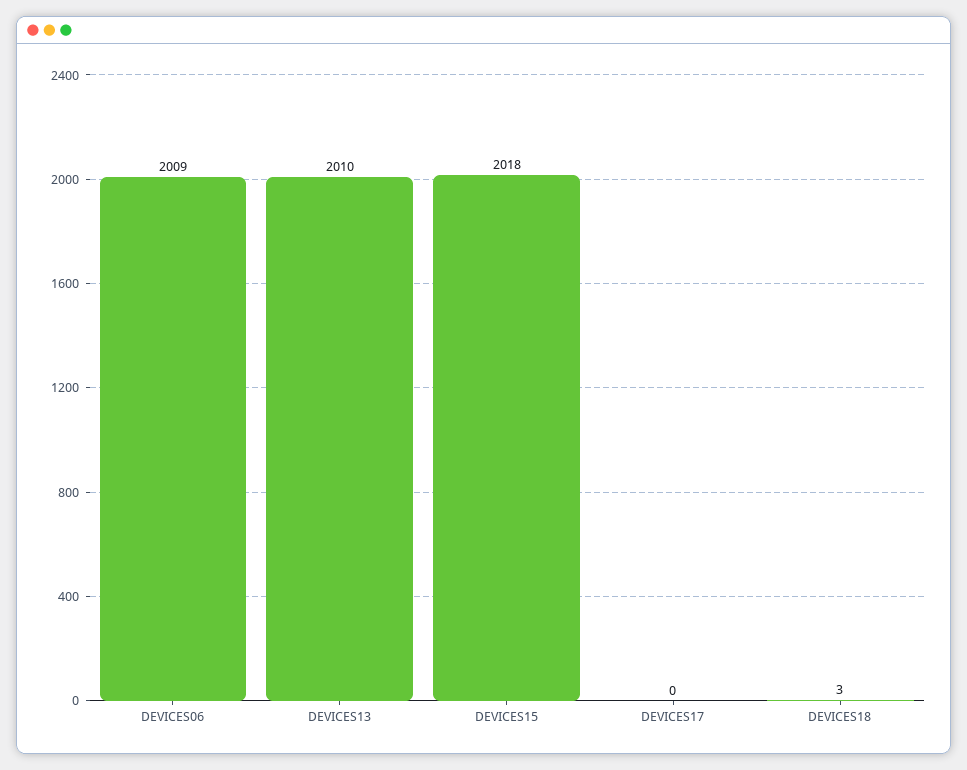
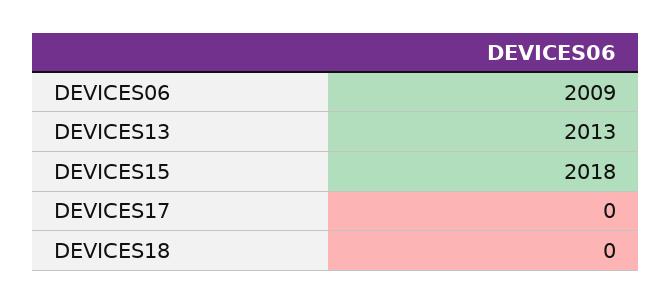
DEVICES13: 2010 -> 2013
DEVICES18: 3 -> 0

